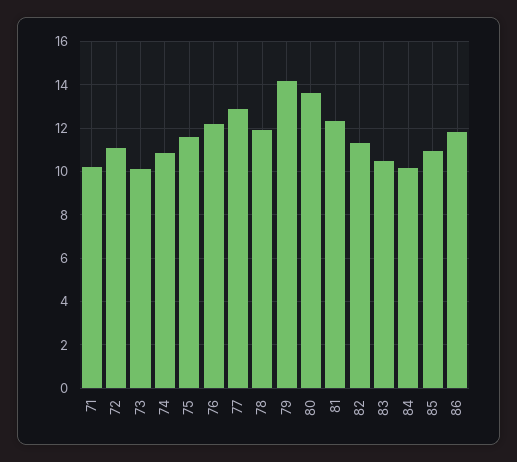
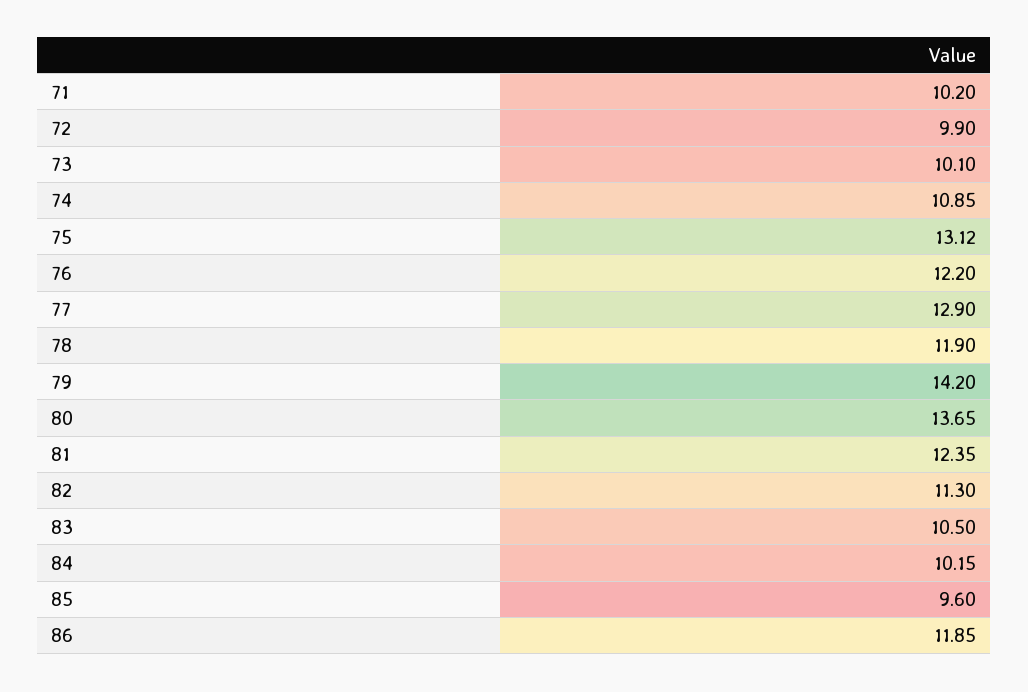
72: 11 -> 9.9
75: 11.5 -> 13.12
85: 11 -> 9.6

